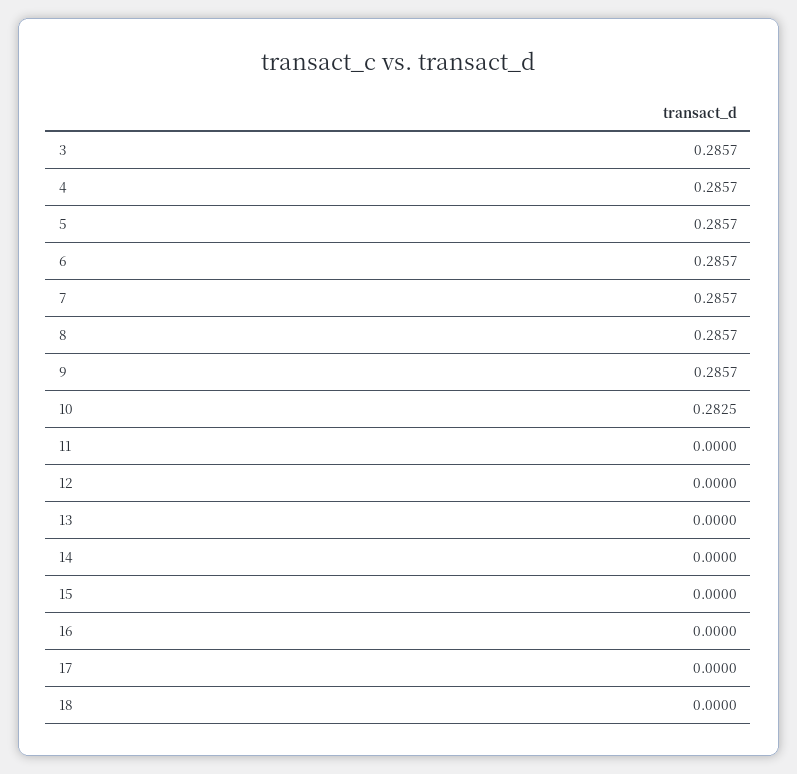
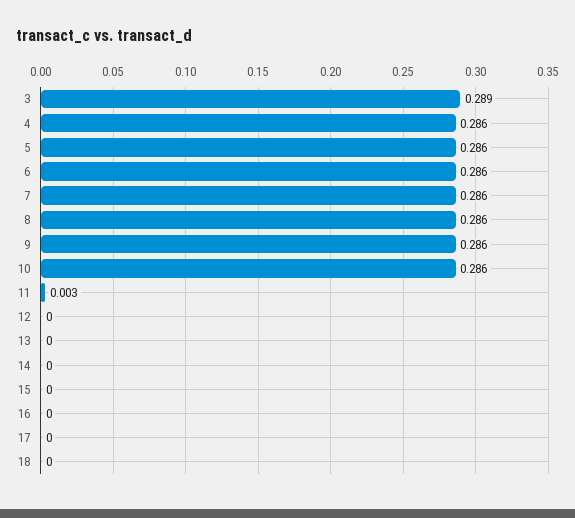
3: 0.2857 -> 0.289
10: 0.2825 -> 0.286
11: 0 -> 0.003

